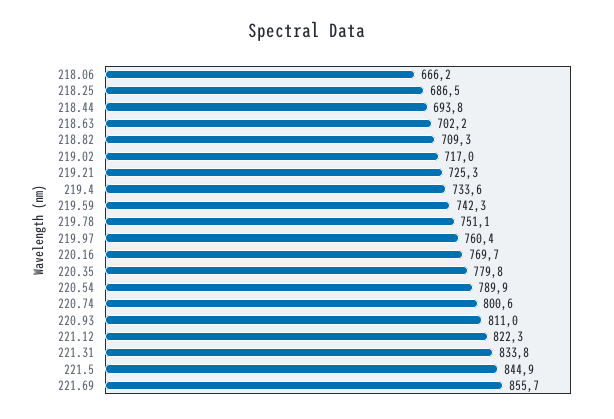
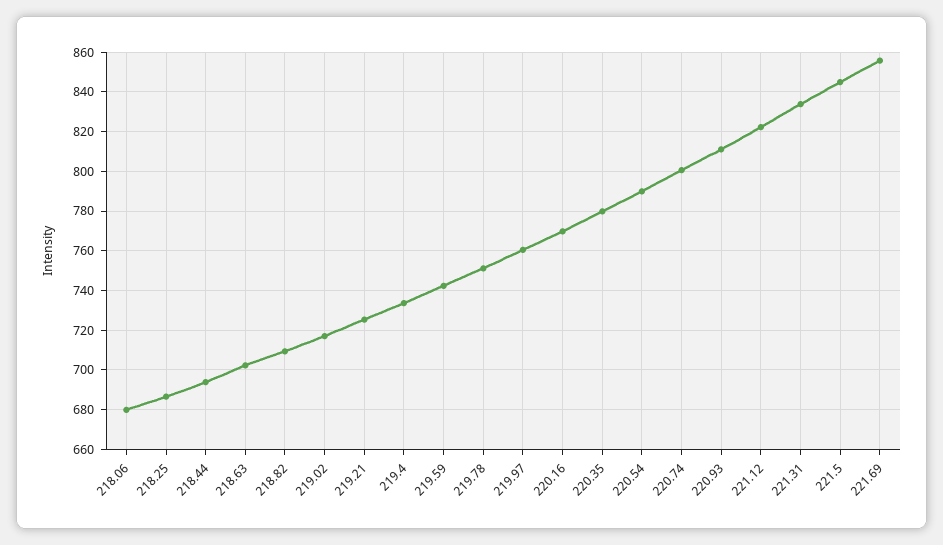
218.06: 666.2 -> 680

